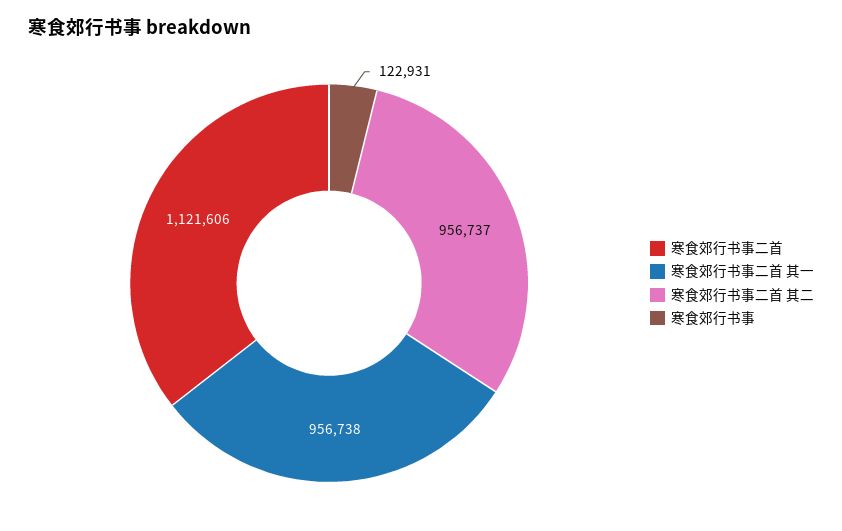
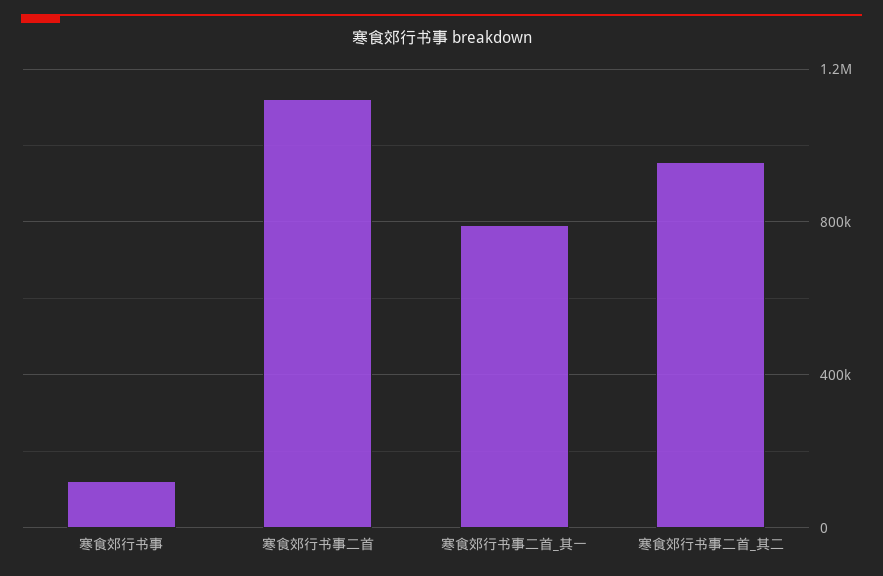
寒食郊行书事二首 其一: 956738 -> 800000

